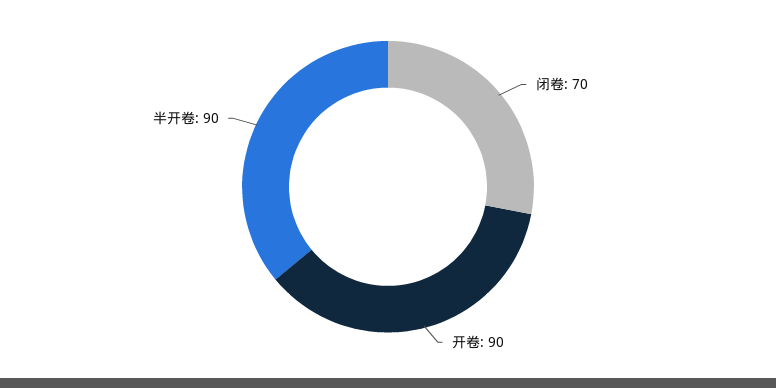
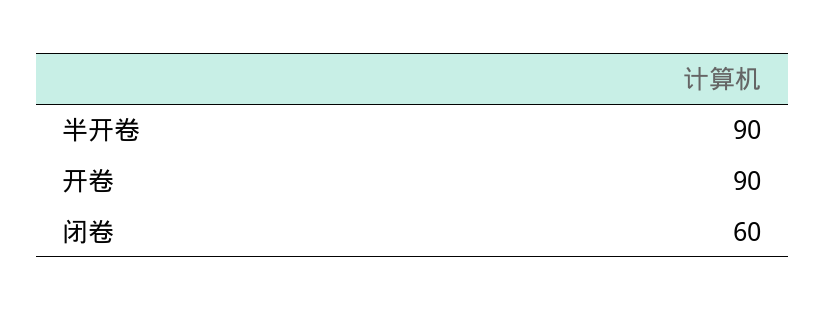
闭卷: 70 -> 60

